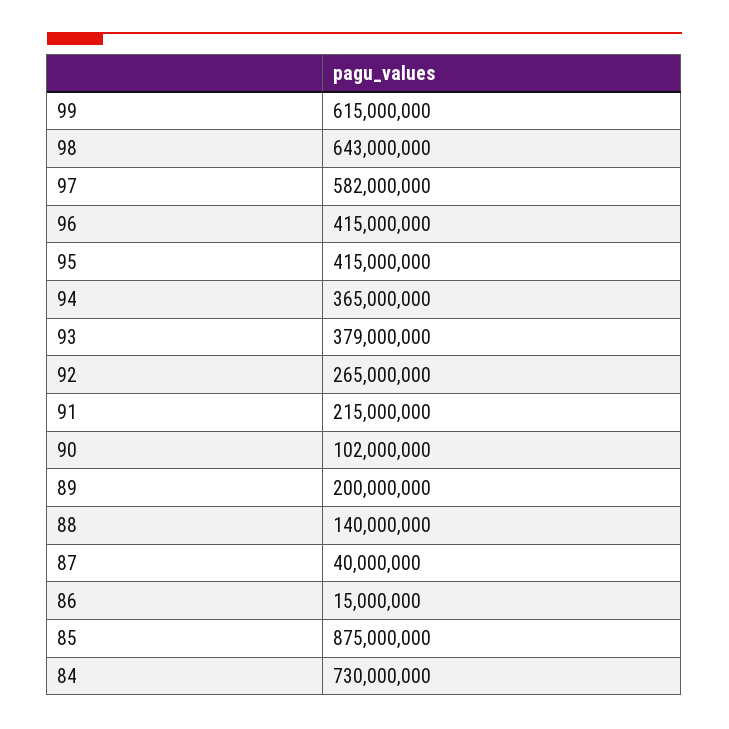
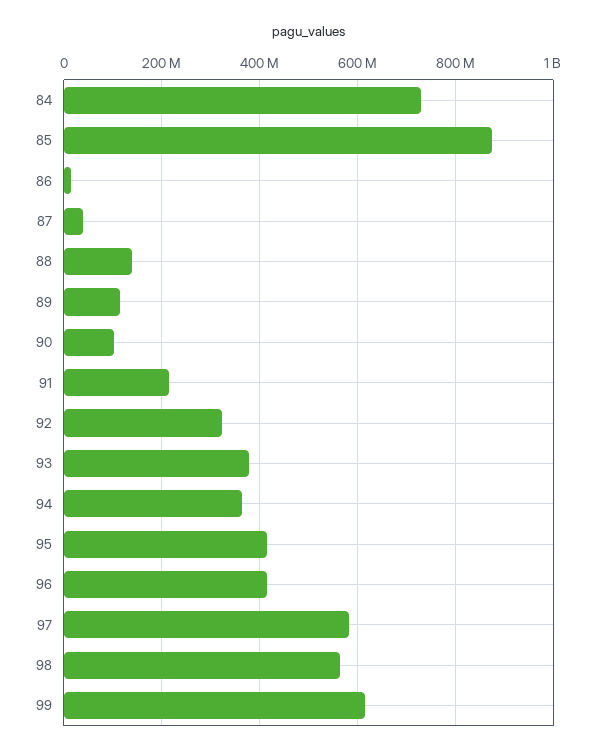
98: 643000000 -> 560000000
92: 265000000 -> 320000000
89: 200000000 -> 120000000

